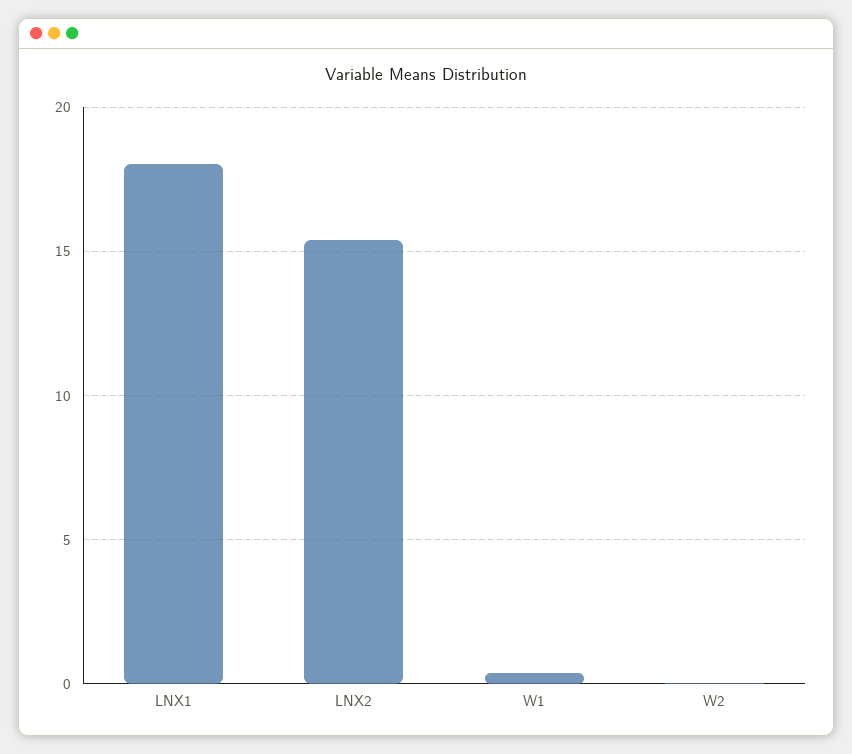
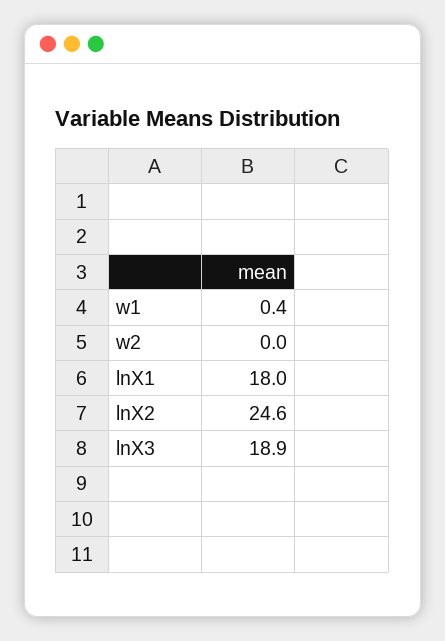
LNX2: 15.5 -> 24.6
lnX3: none -> 18.9

